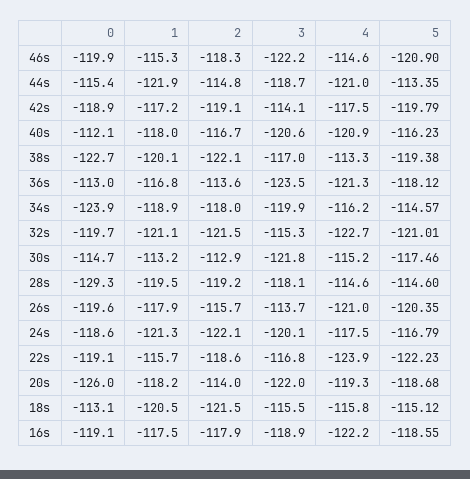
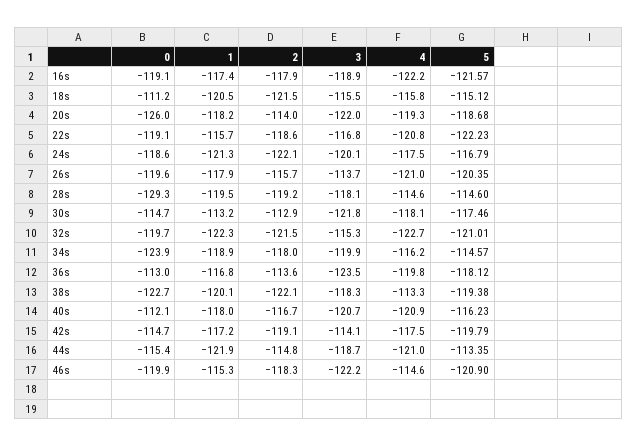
0, 42s: -118.9 -> -114.7
3, 40s: -120.6 -> -120.7
3, 38s: -117 -> -118.3
4, 36s: -121.3 -> -119.8
1, 32s: -121.1 -> -122.3
4, 30s: -115.2 -> -118.1
4, 22s: -123.9 -> -120.8
0, 18s: -113.1 -> -111.2
1, 16s: -117.5 -> -117.4
5, 16s: -118.55 -> -121.57

